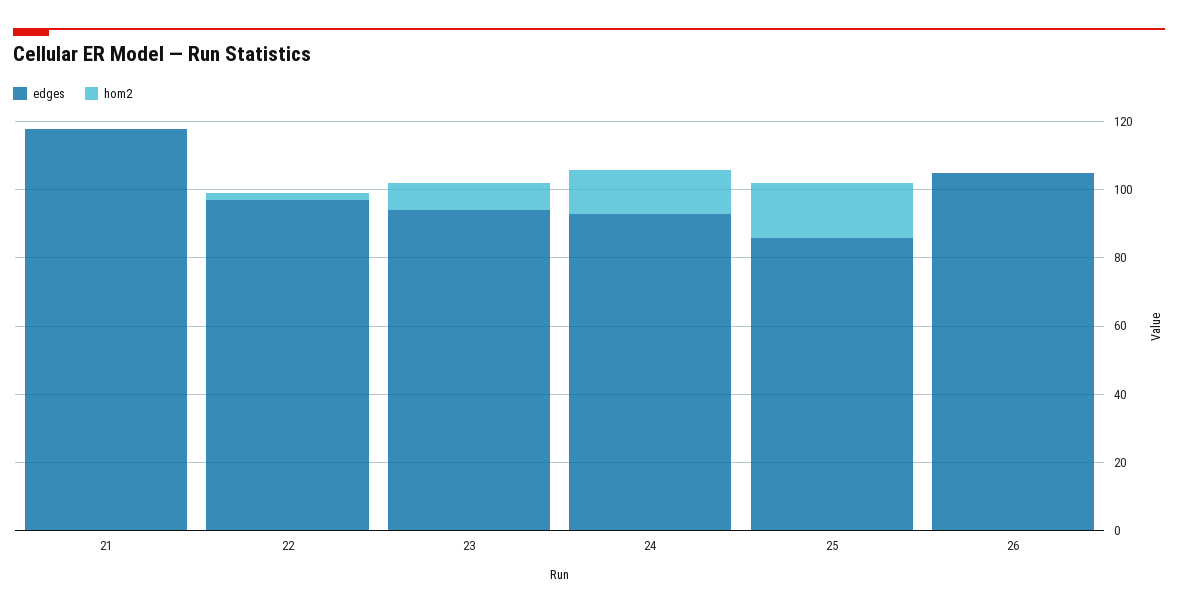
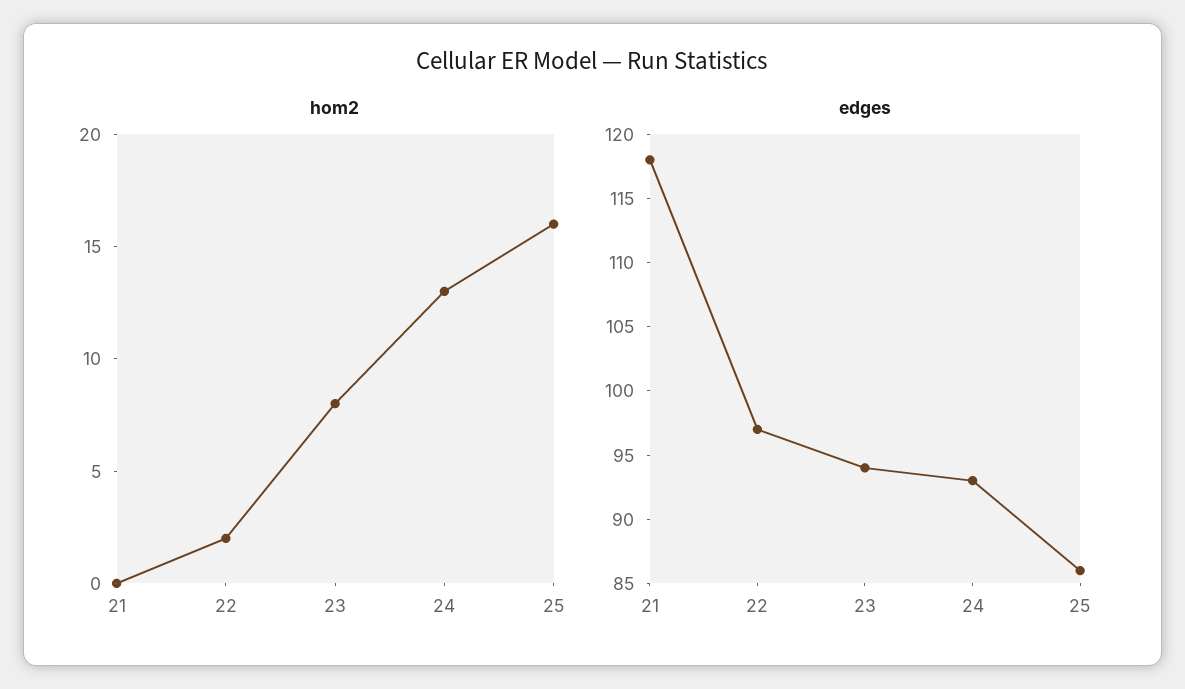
edges, 26: 105 -> none
hom2, 26: 0 -> none

